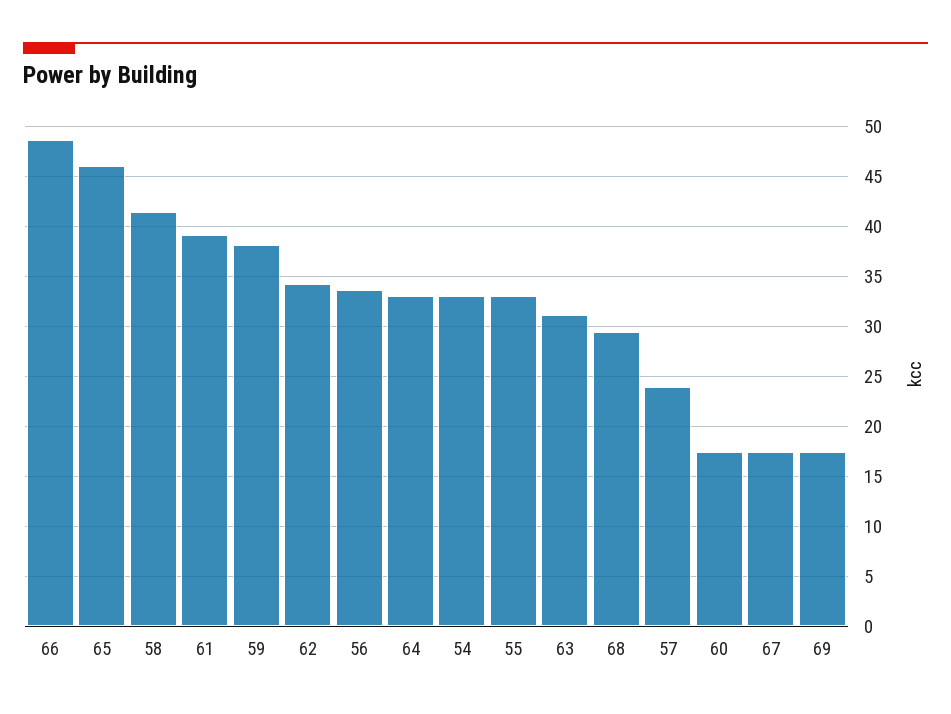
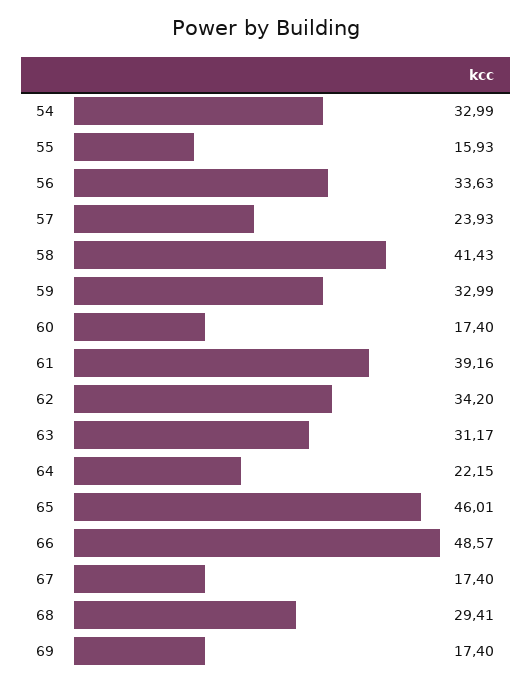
59: 38 -> 32.99
64: 33 -> 22.15
55: 33 -> 15.93

